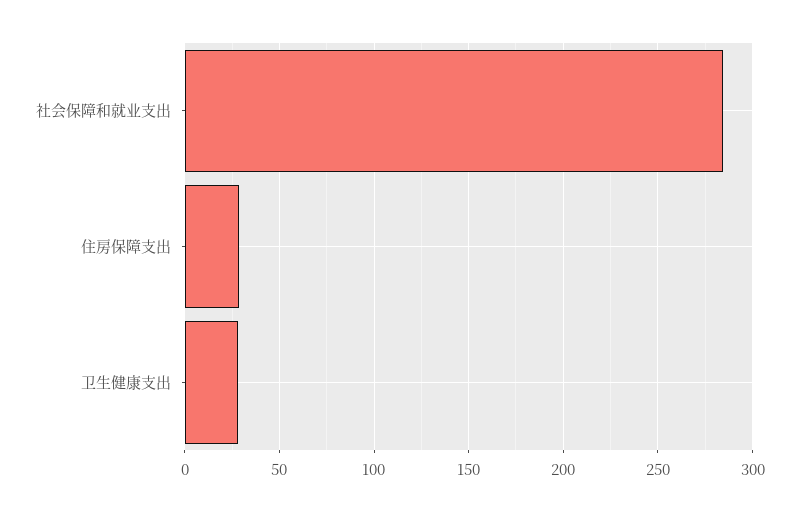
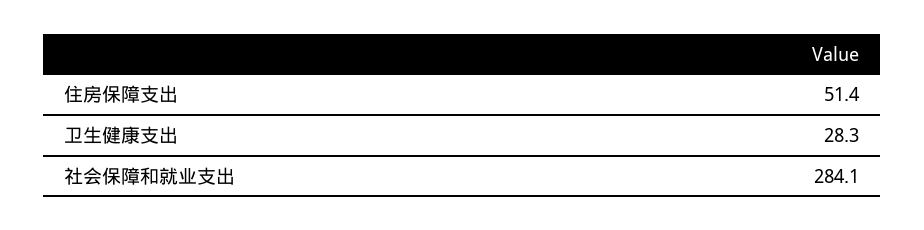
住房保障支出: 30 -> 51.4

